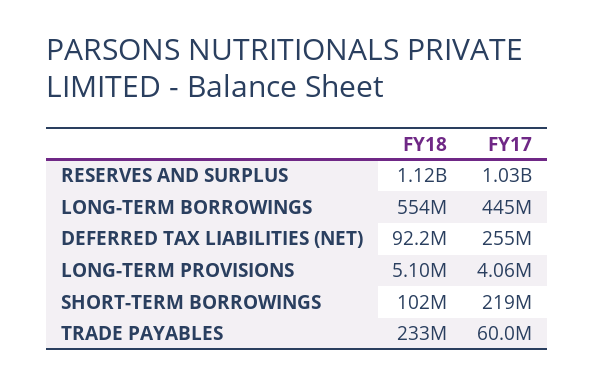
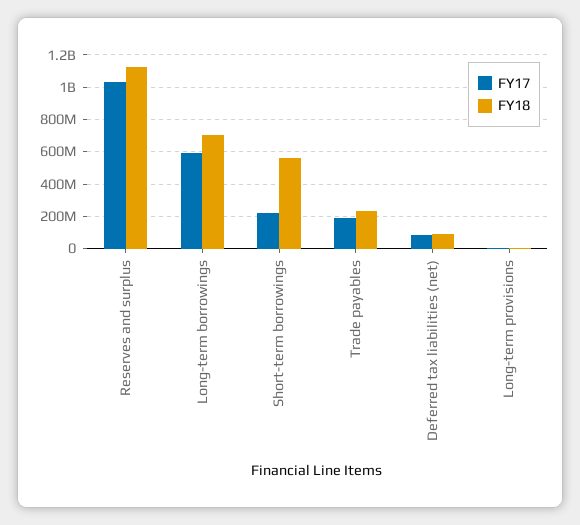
FY18, LONG-TERM BORROWINGS: 554000000 -> 700000000
FY17, LONG-TERM BORROWINGS: 445000000 -> 600000000
FY17, DEFERRED TAX LIABILITIES (NET): 255000000 -> 100000000
FY18, SHORT-TERM BORROWINGS: 102000000 -> 550000000
FY17, TRADE PAYABLES: 60000000 -> 200000000

